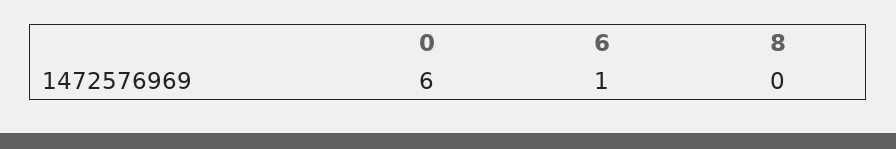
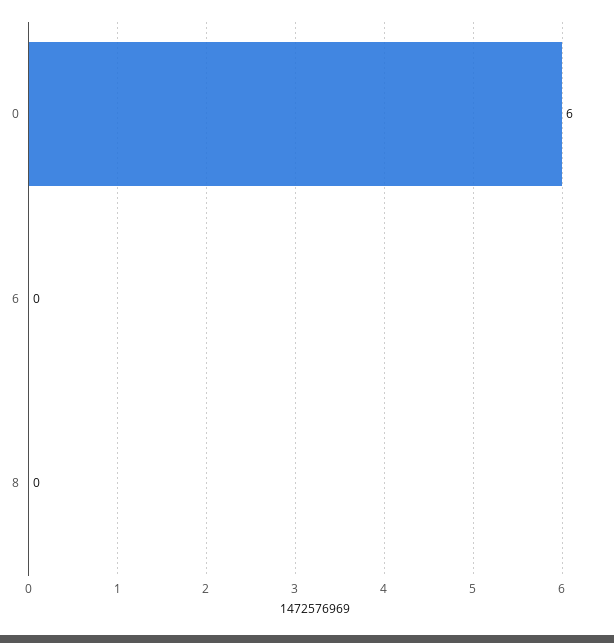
6: 1 -> 0

